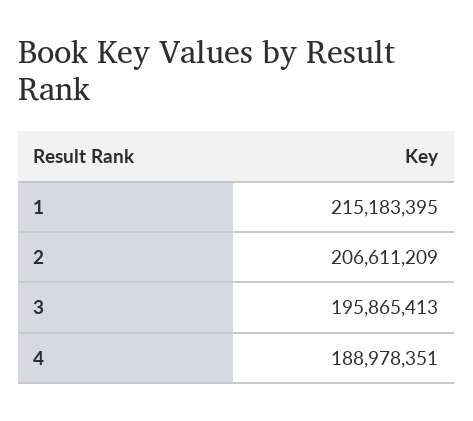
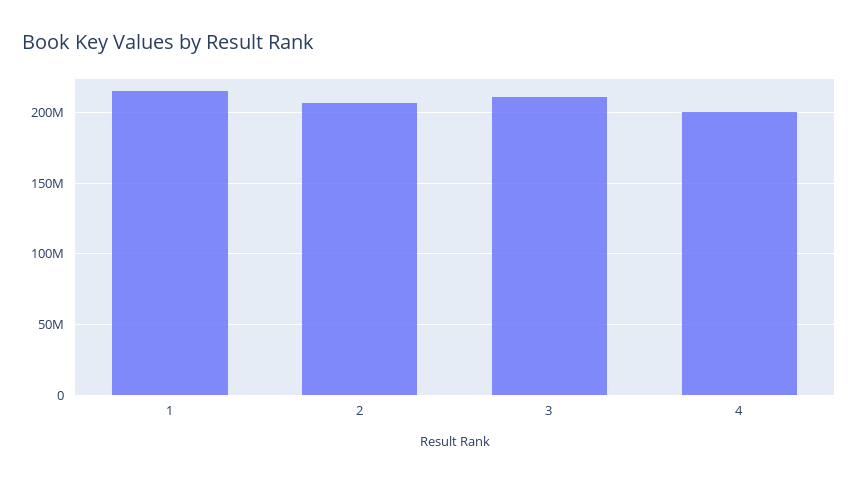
3: 195865413 -> 210000000
4: 188978351 -> 200000000

